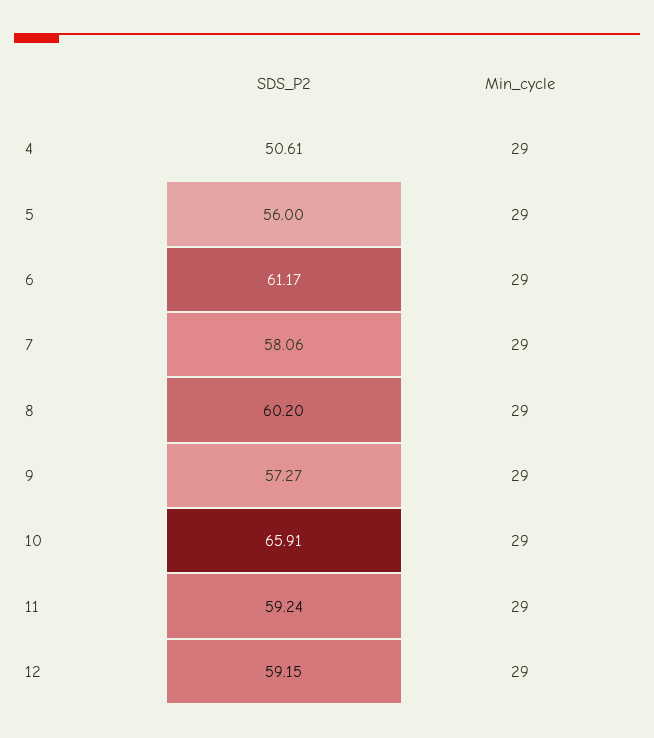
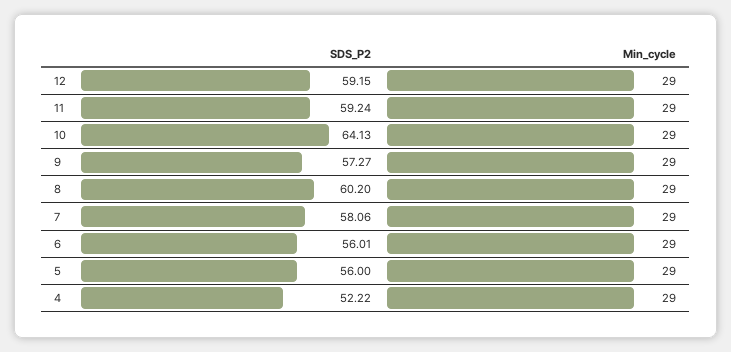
SDS_P2, 4: 50.61 -> 52.22
SDS_P2, 6: 61.17 -> 56.01
SDS_P2, 10: 65.91 -> 64.13

